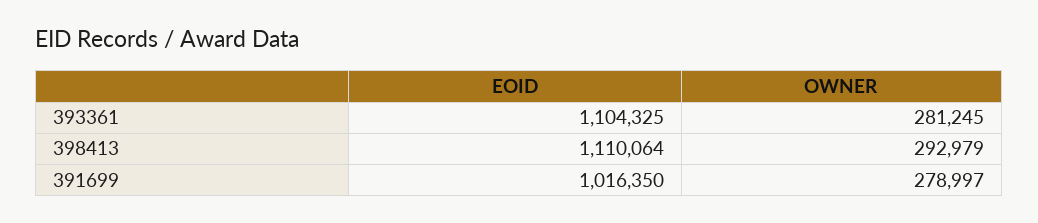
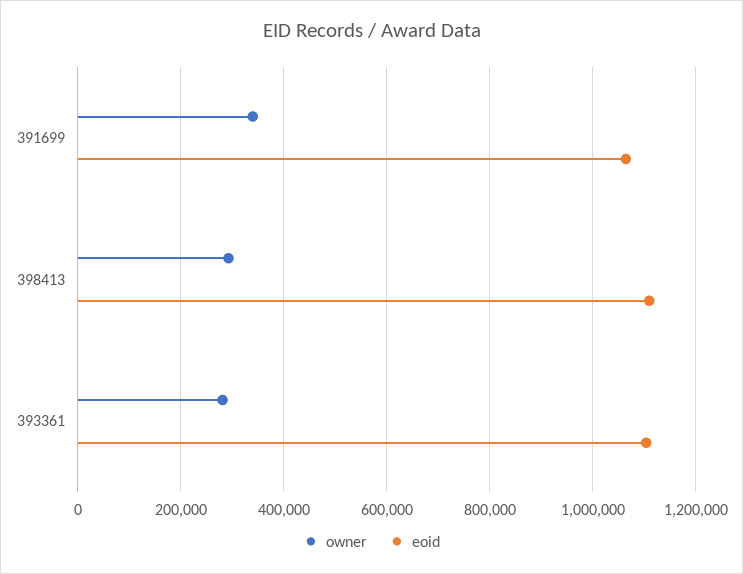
EOID, 391699: 1016350 -> 1060000
OWNER, 391699: 278997 -> 340000

